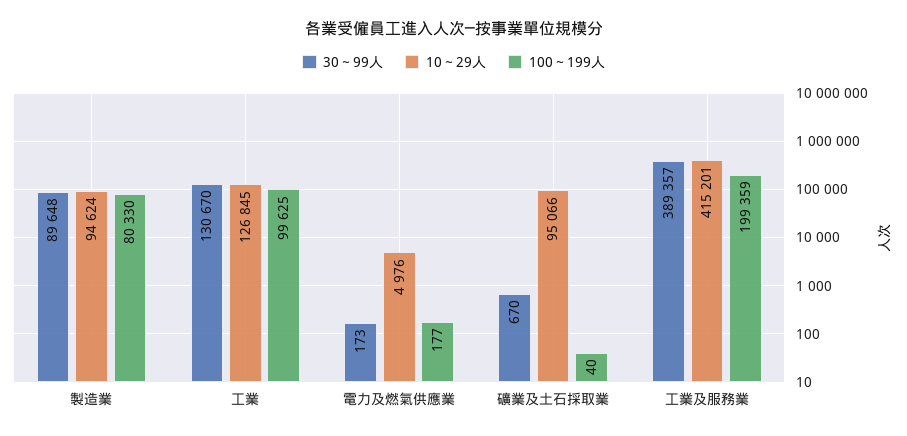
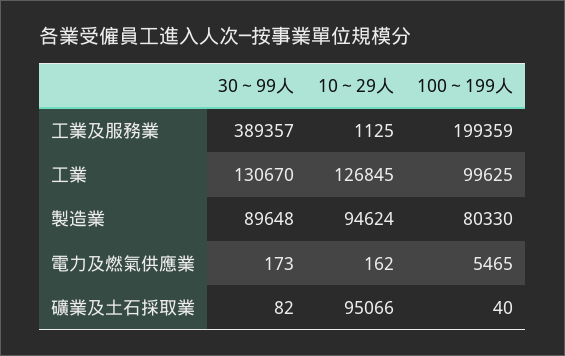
10～29人, 電力及燃氣供應業: 4976 -> 162
100～199人, 電力及燃氣供應業: 177 -> 5465
30～99人, 礦業及土石採取業: 670 -> 82
10～29人, 工業及服務業: 415201 -> 1125

